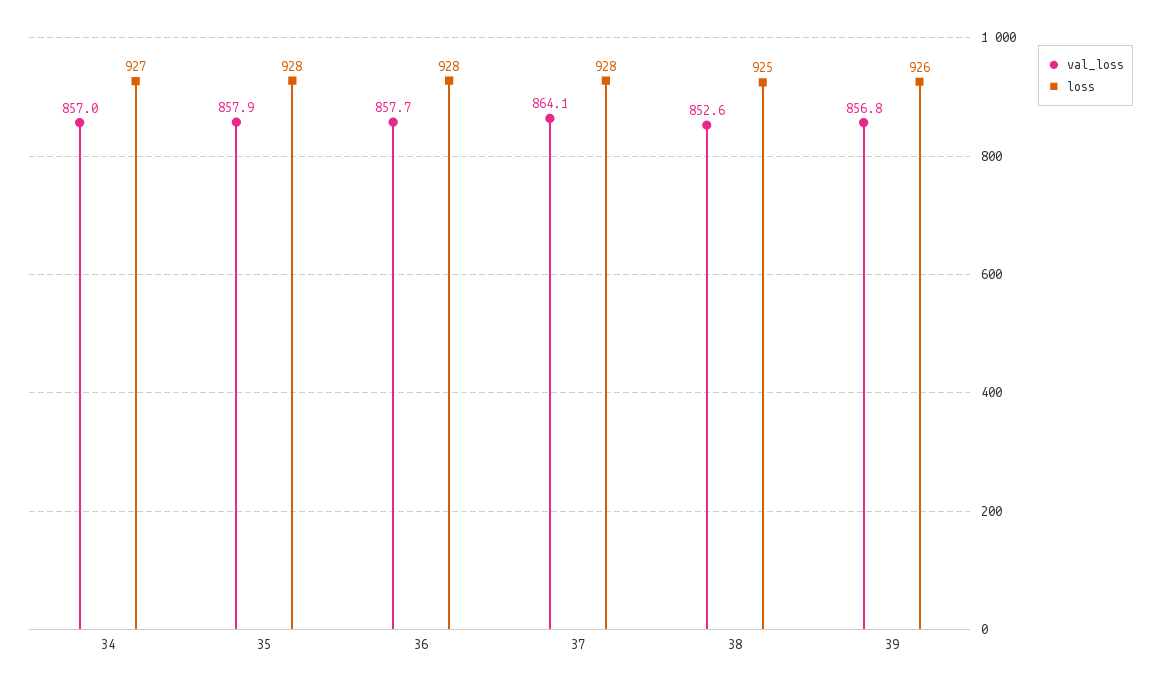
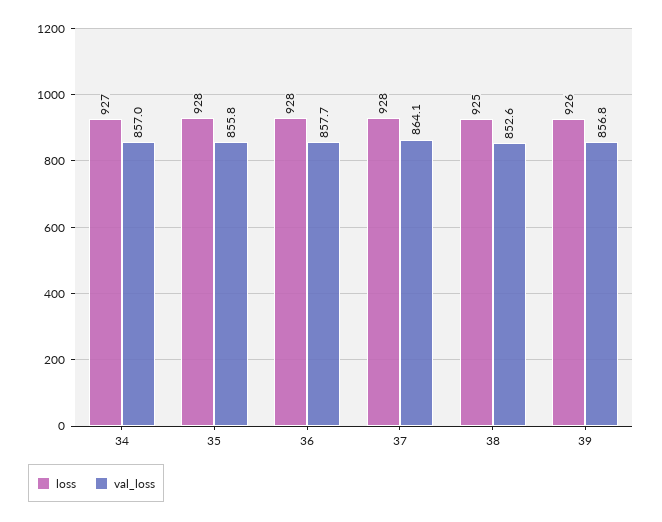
val_loss, 35: 857.9 -> 855.8

